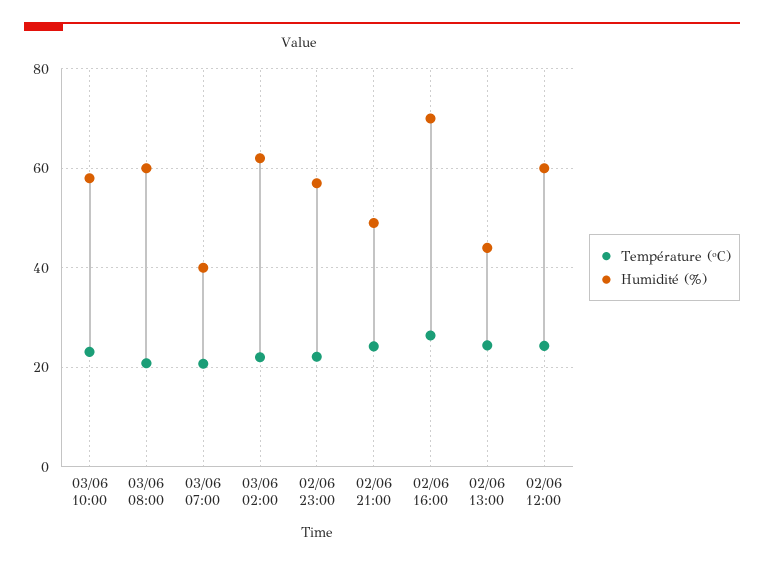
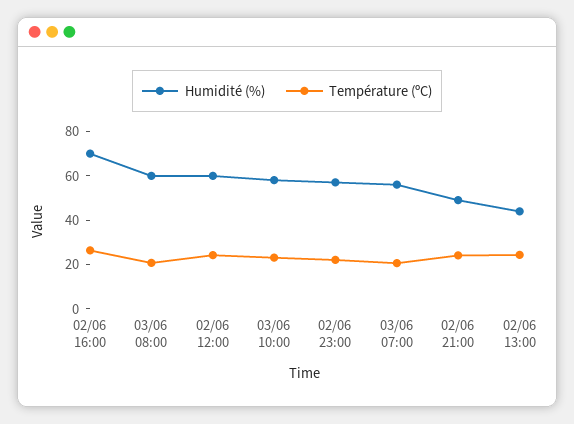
Humidité (%), 03/06 07:00: 40 -> 55
Température (ºC), 03/06 02:00: 22 -> none
Humidité (%), 03/06 02:00: 62 -> none

